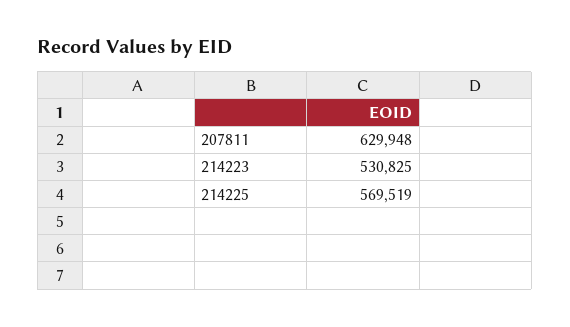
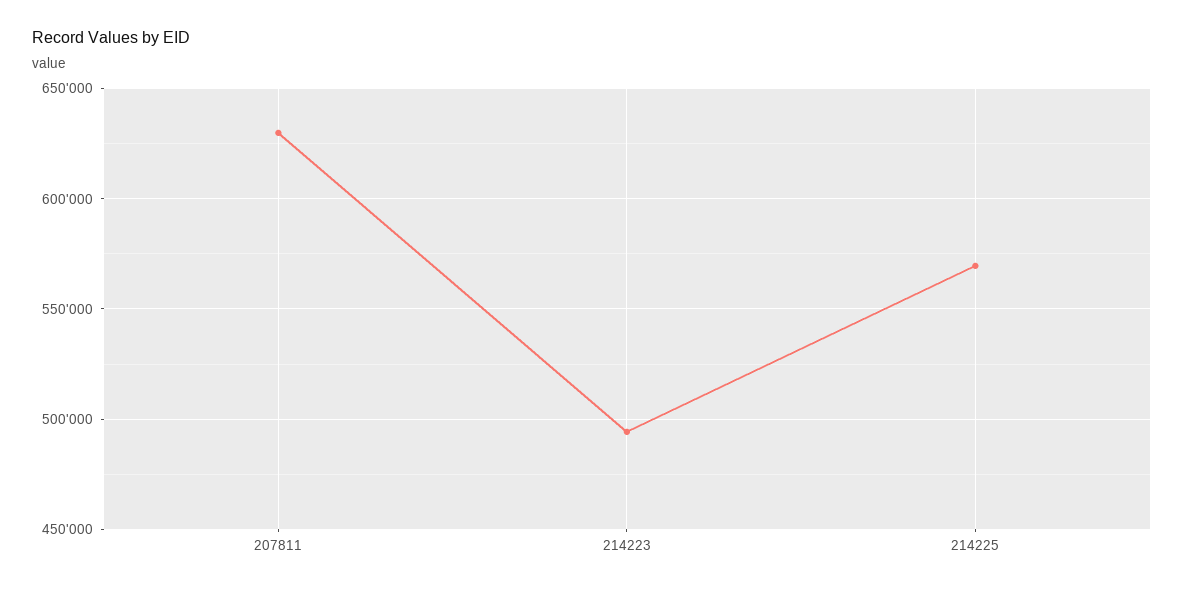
214223: 530825 -> 495000

